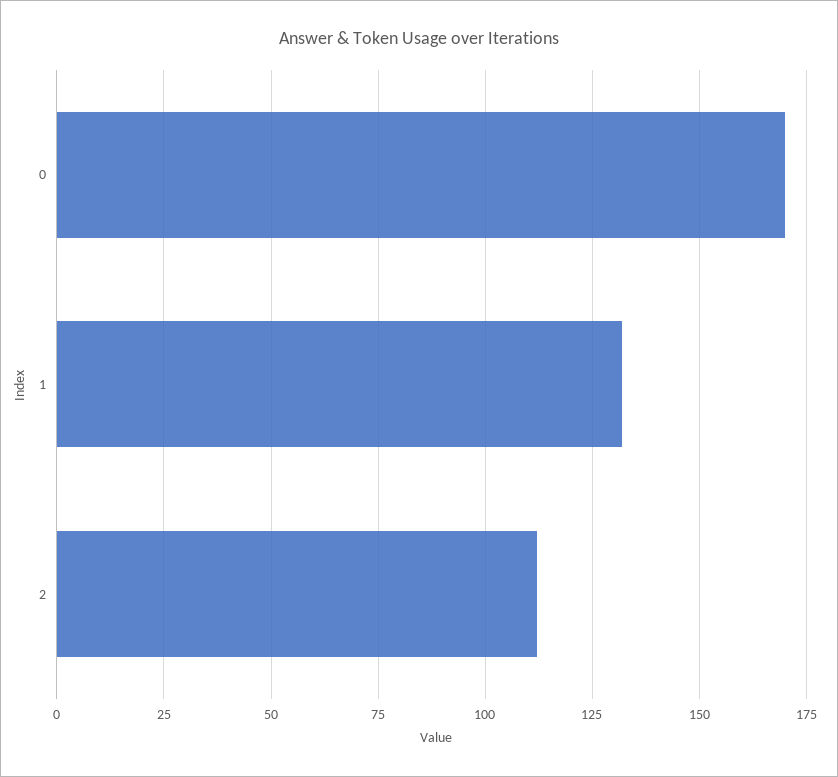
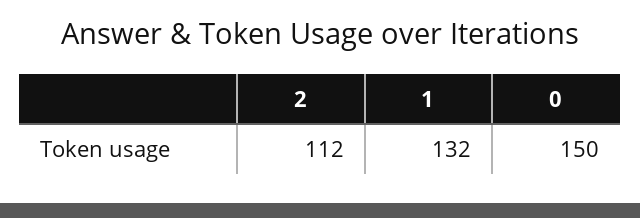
0: 170 -> 150

